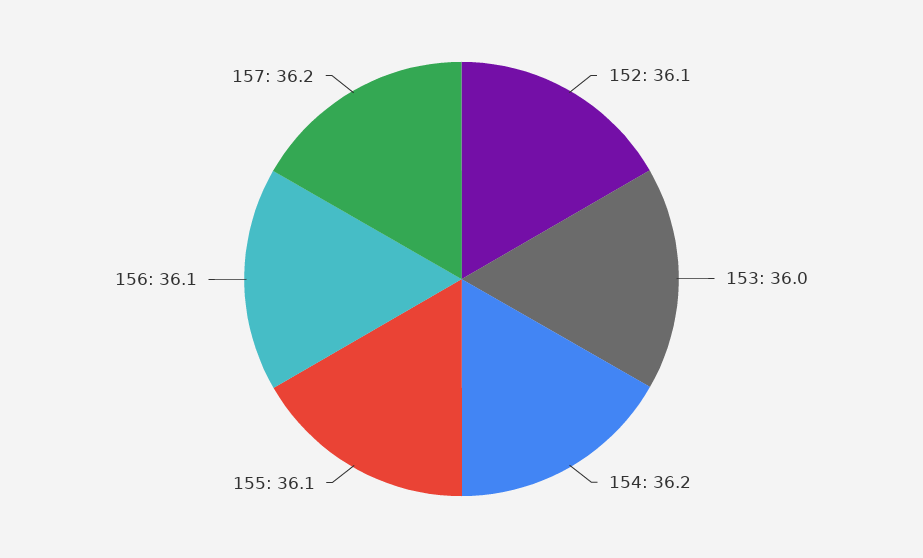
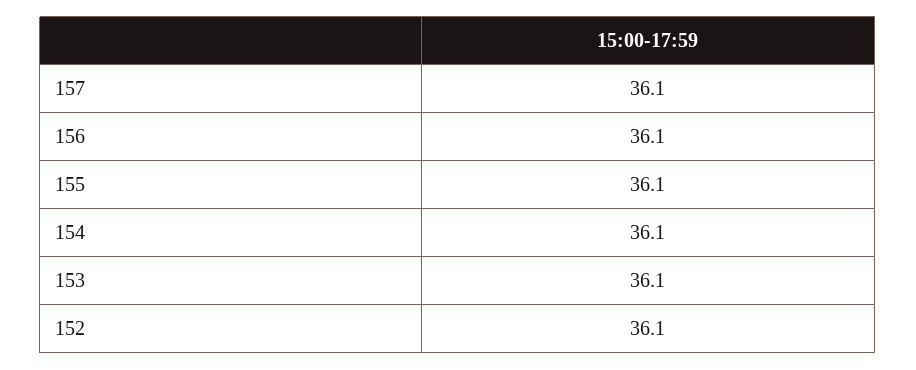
153: 36 -> 36.1
154: 36.2 -> 36.1
157: 36.2 -> 36.1

